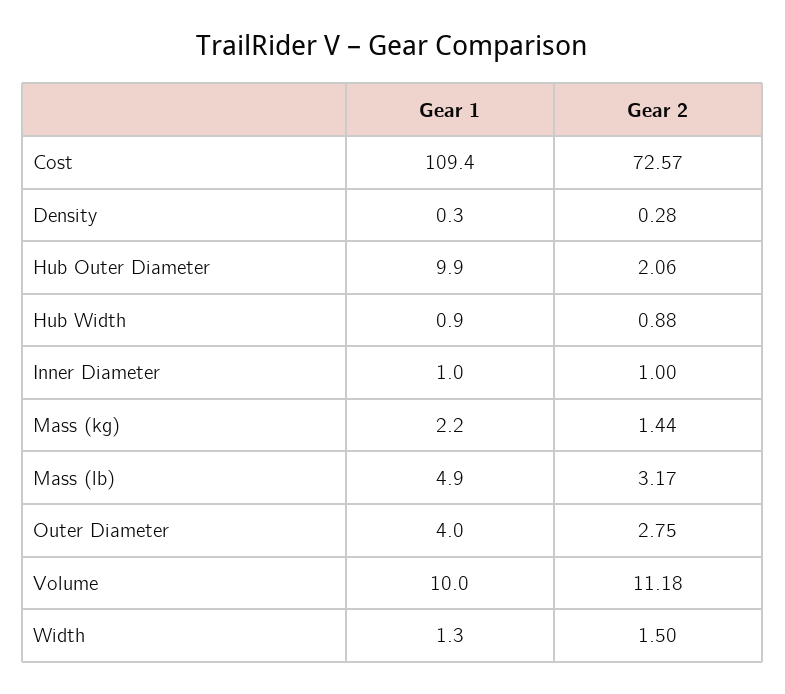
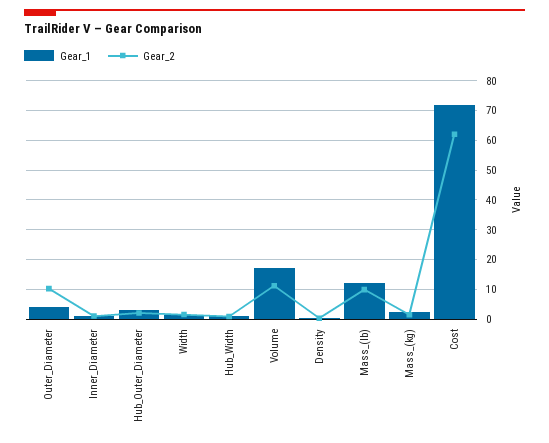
Gear 1, Cost: 109.4 -> 72.5
Gear 2, Cost: 72.57 -> 62.5
Gear 1, Hub Outer Diameter: 9.9 -> 2.5
Gear 1, Mass (lb): 4.9 -> 12.5
Gear 2, Mass (lb): 3.17 -> 10
Gear 2, Outer Diameter: 2.75 -> 10
Gear 1, Volume: 10 -> 17.5

